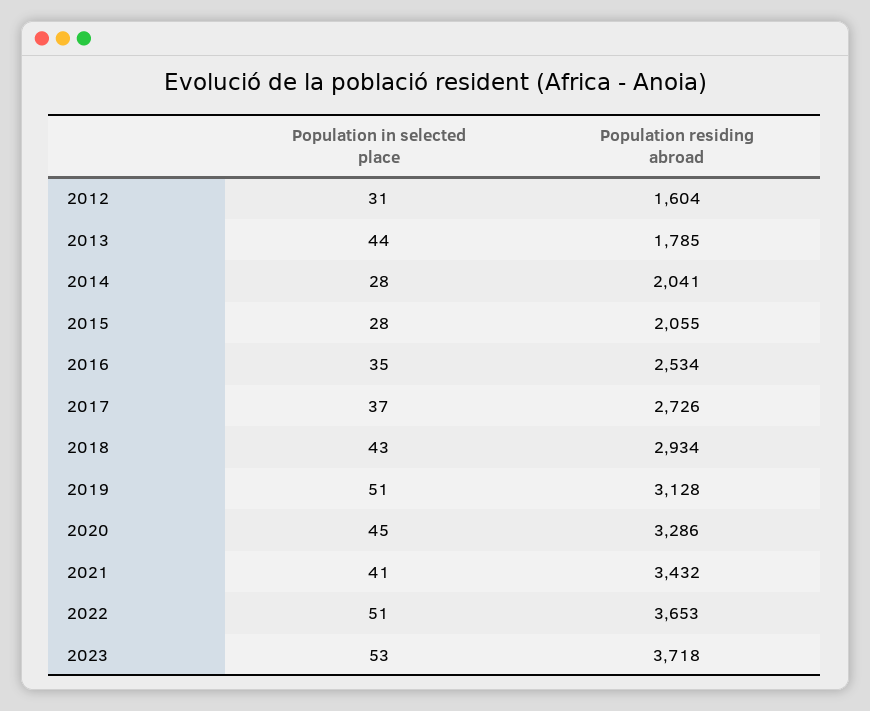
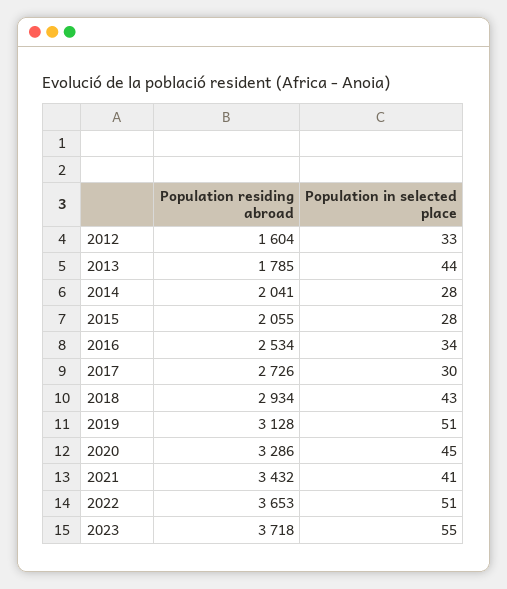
Population in selected place, 2012: 31 -> 33
Population in selected place, 2016: 35 -> 34
Population in selected place, 2017: 37 -> 30
Population in selected place, 2023: 53 -> 55

